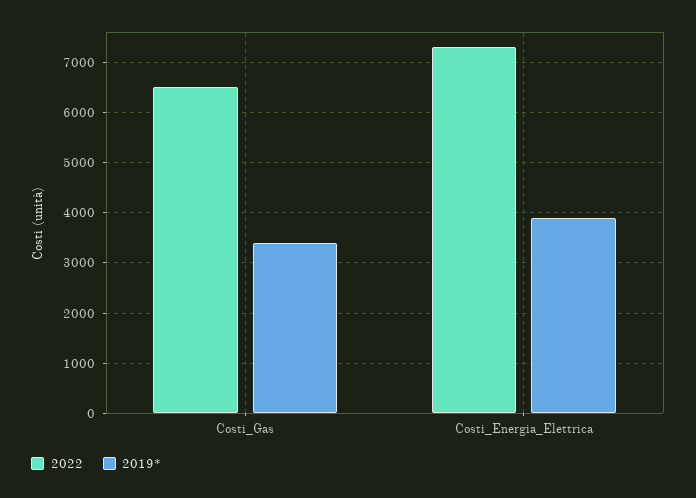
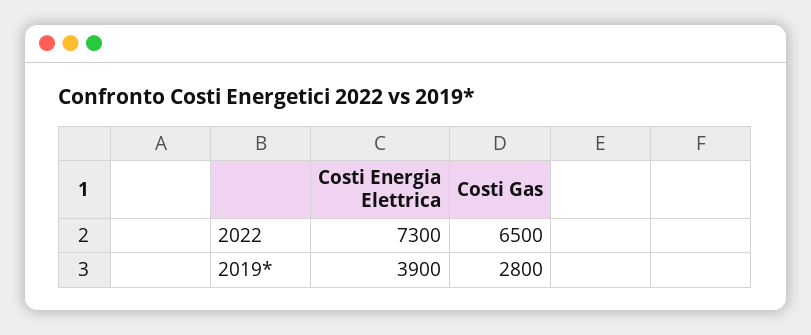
2019*, Costi_Gas: 3400 -> 2800

